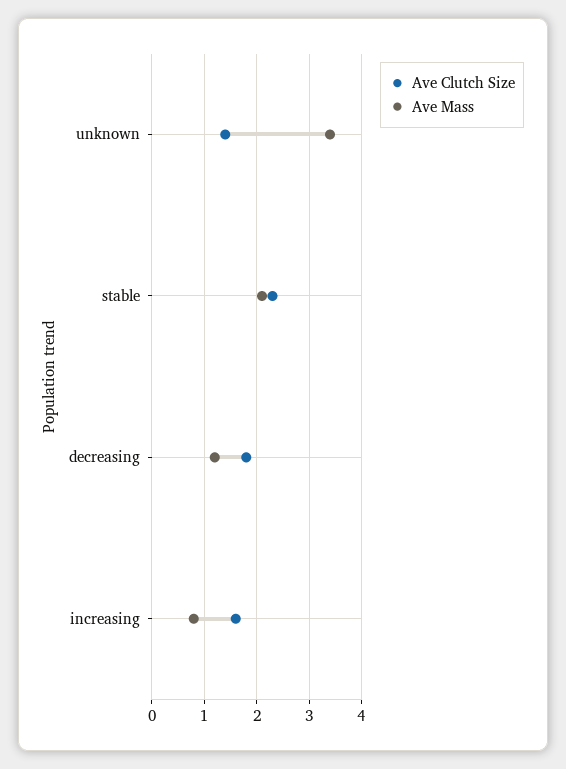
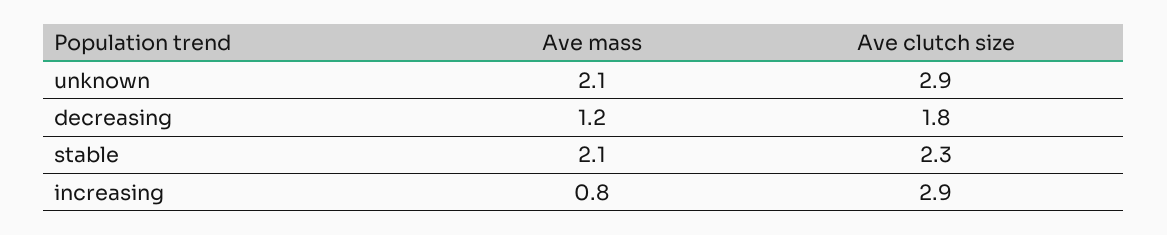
Ave Clutch Size, unknown: 1.5 -> 2.9
Ave Mass, unknown: 3.5 -> 2.1
Ave Clutch Size, increasing: 1.5 -> 2.9

